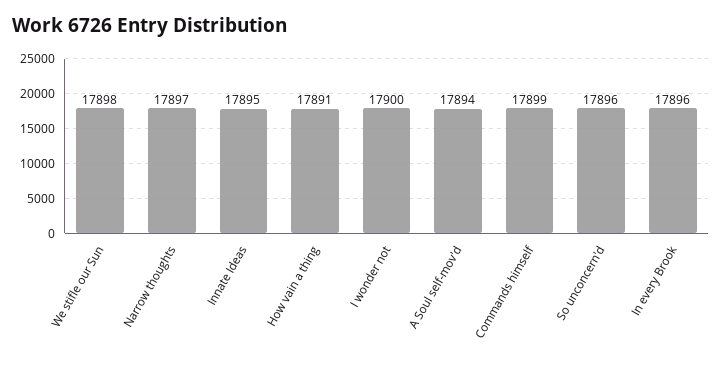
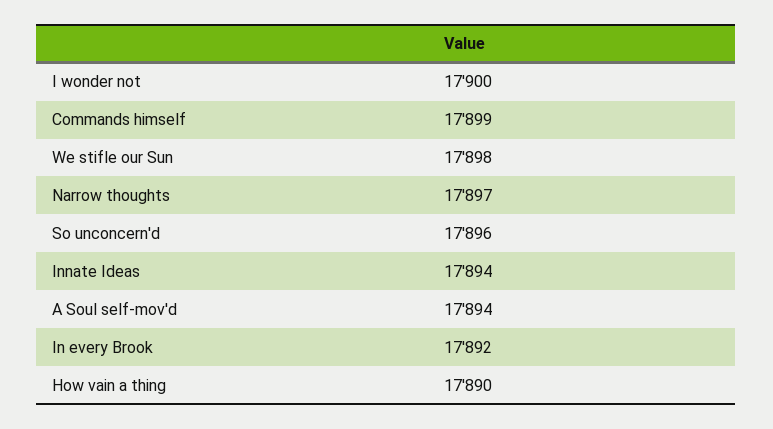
Innate Ideas: 17895 -> 17894
How vain a thing: 17891 -> 17890
In every Brook: 17896 -> 17892

